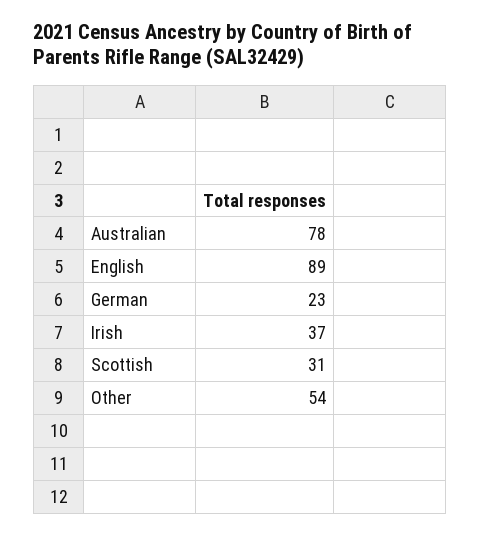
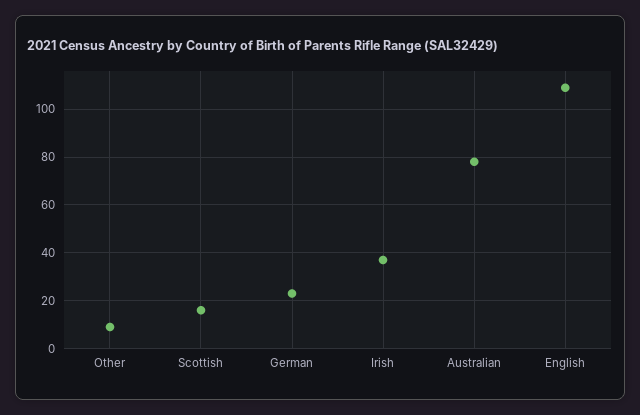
English: 89 -> 110
Scottish: 31 -> 15
Other: 54 -> 10

